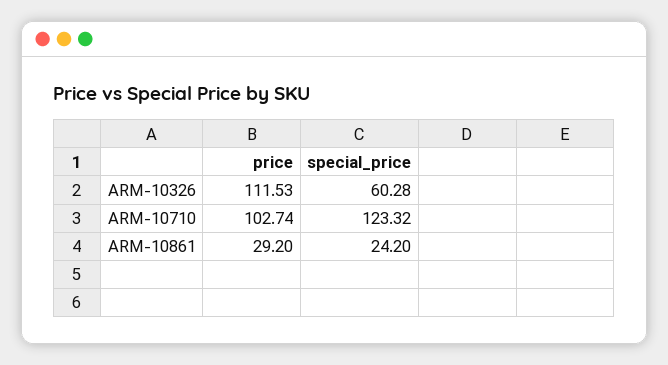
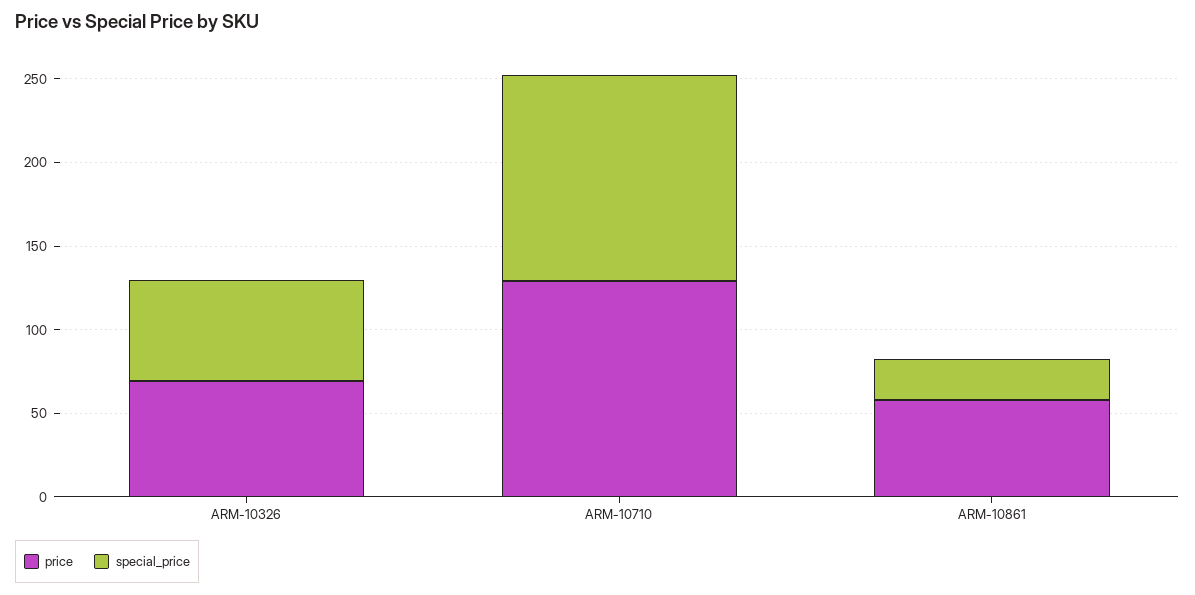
price, ARM-10326: 111.53 -> 70
price, ARM-10710: 102.74 -> 130
price, ARM-10861: 29.2 -> 60

